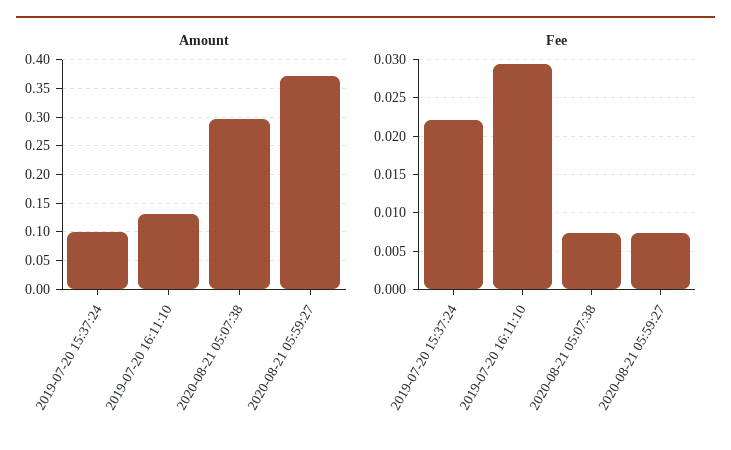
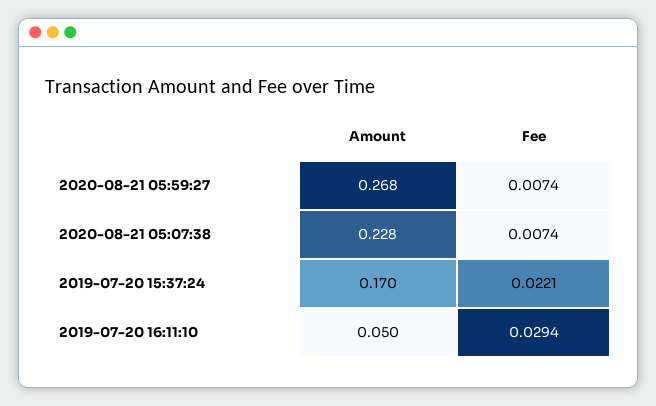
Amount, 2019-07-20 15:37:24: 0.1 -> 0.17
Amount, 2019-07-20 16:11:10: 0.125 -> 0.05
Amount, 2020-08-21 05:07:38: 0.3 -> 0.228
Amount, 2020-08-21 05:59:27: 0.375 -> 0.268

